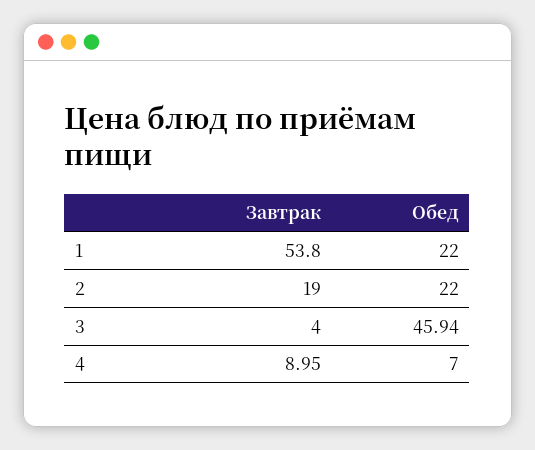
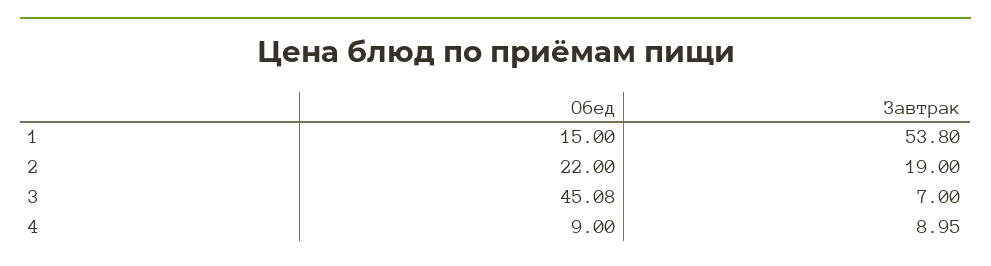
Обед, 1: 22 -> 15
Завтрак, 3: 4 -> 7
Обед, 3: 45.94 -> 45.08
Обед, 4: 7 -> 9

